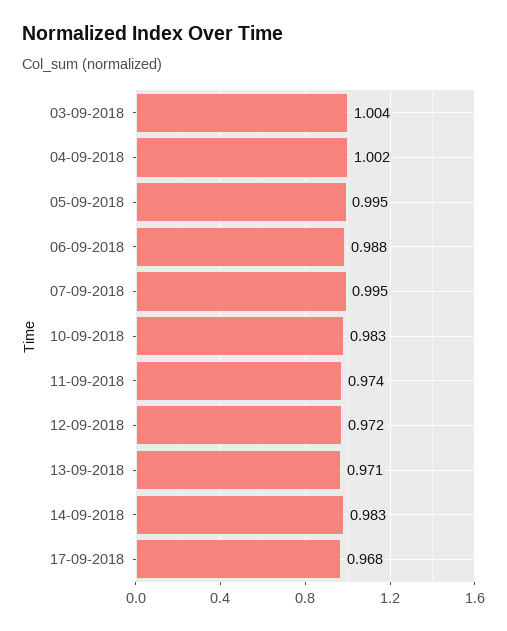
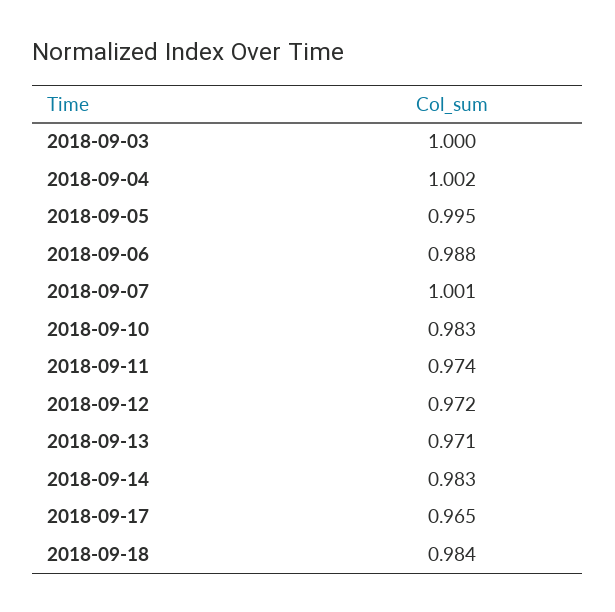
03-09-2018: 1.004 -> 1
07-09-2018: 0.995 -> 1.001
17-09-2018: 0.968 -> 0.965
2018-09-18: none -> 0.984

